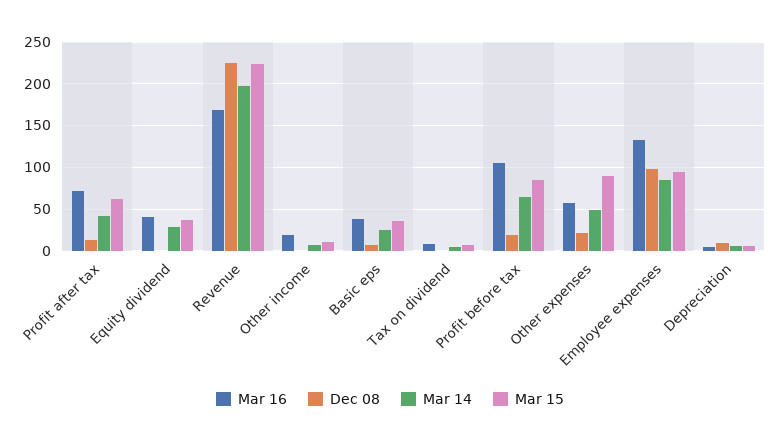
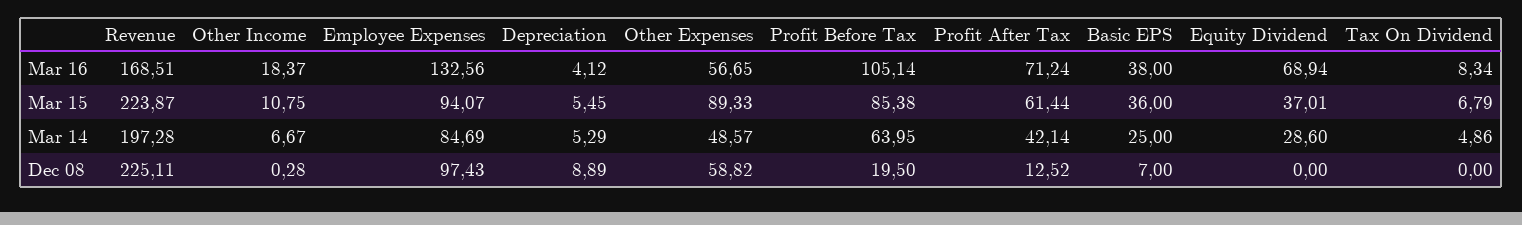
Mar 16, Equity dividend: 40 -> 68.94
Dec 08, Other expenses: 20 -> 58.82

